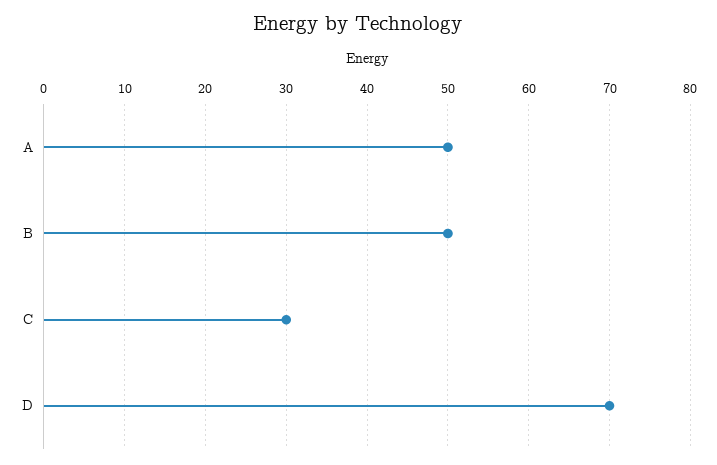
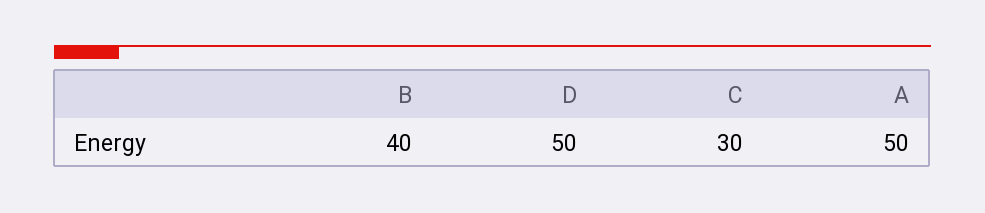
B: 50 -> 40
D: 70 -> 50

